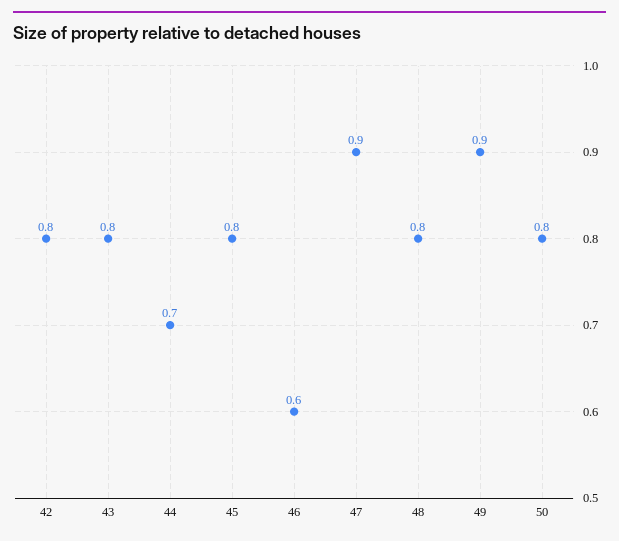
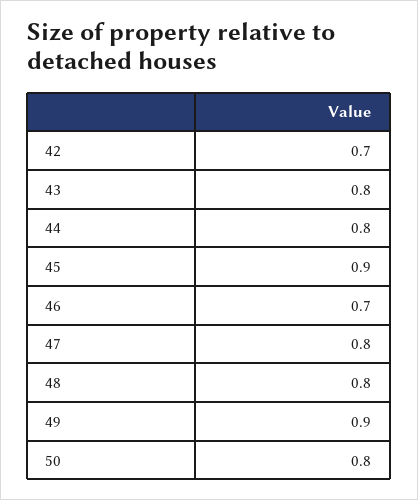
42: 0.8 -> 0.7
44: 0.7 -> 0.8
45: 0.8 -> 0.9
46: 0.6 -> 0.7
47: 0.9 -> 0.8

